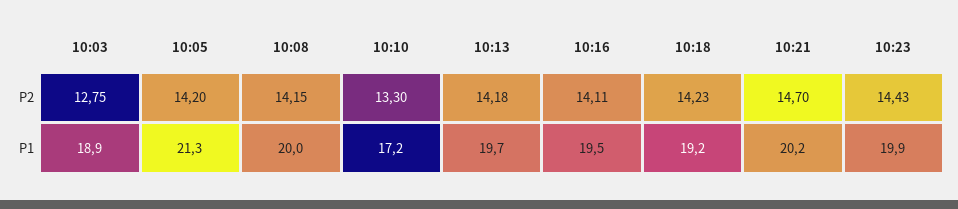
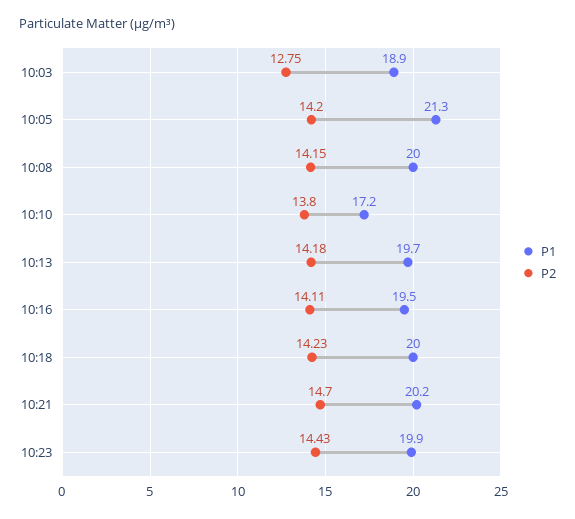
P2, 10:10: 13.3 -> 13.8
P1, 10:18: 19.2 -> 20

